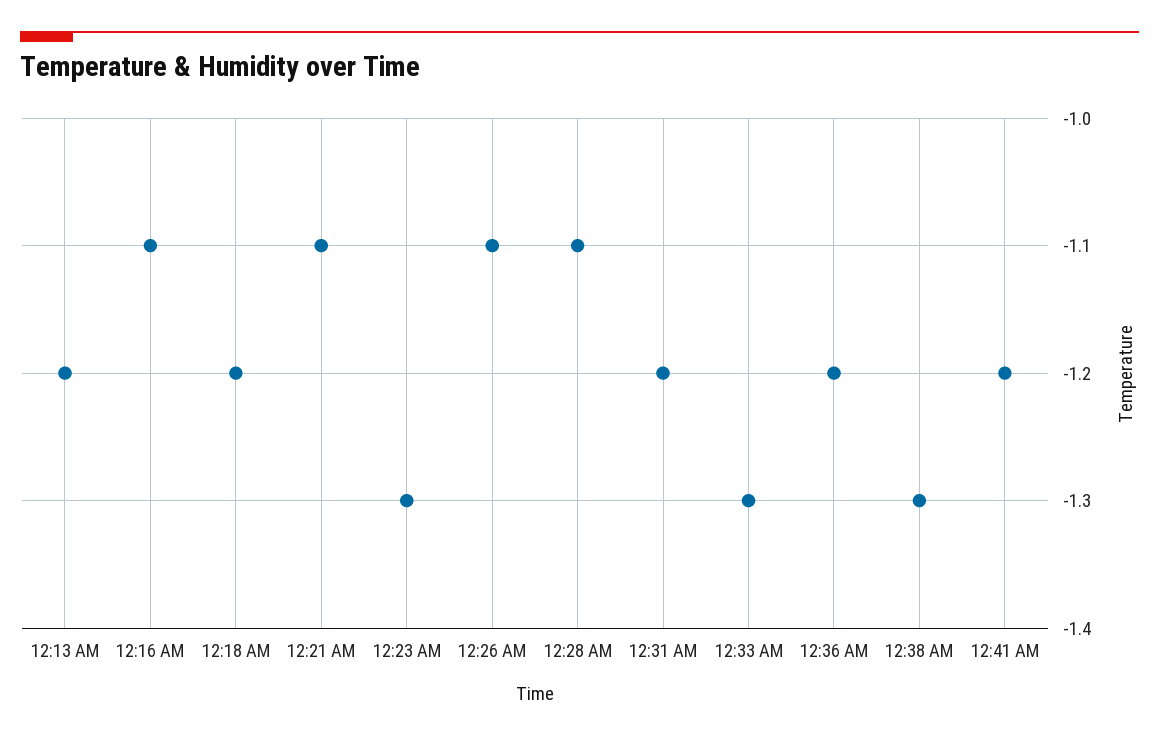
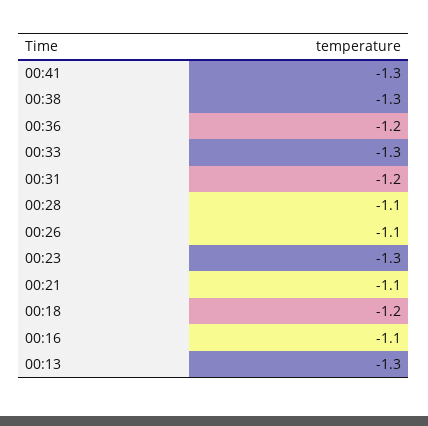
12:13 AM: -1.2 -> -1.3
12:41 AM: -1.2 -> -1.3

